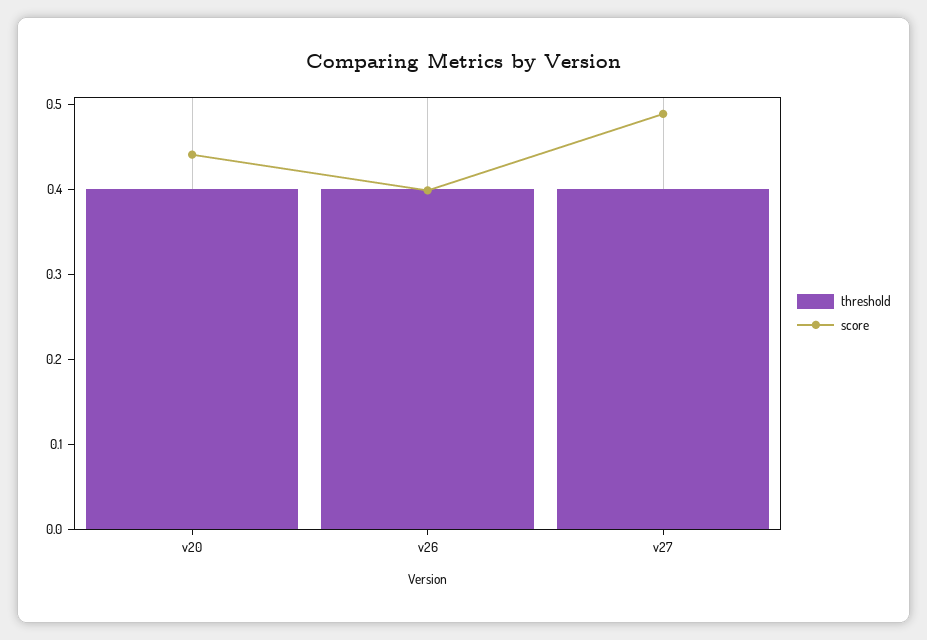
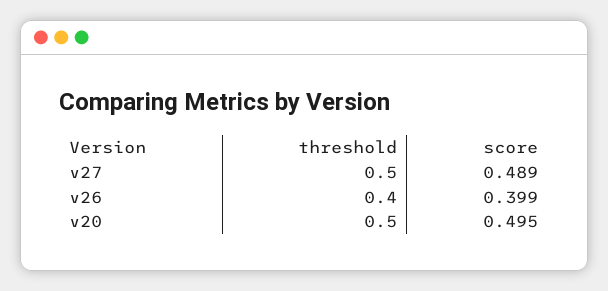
threshold, v20: 0.4 -> 0.5
score, v20: 0.44 -> 0.495
threshold, v27: 0.4 -> 0.5

